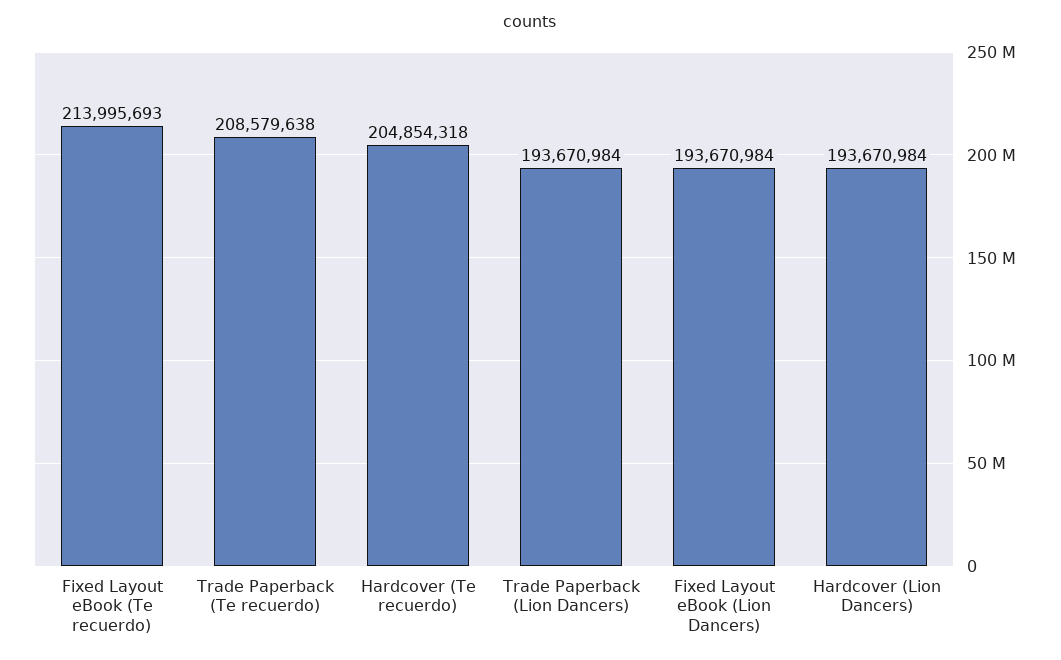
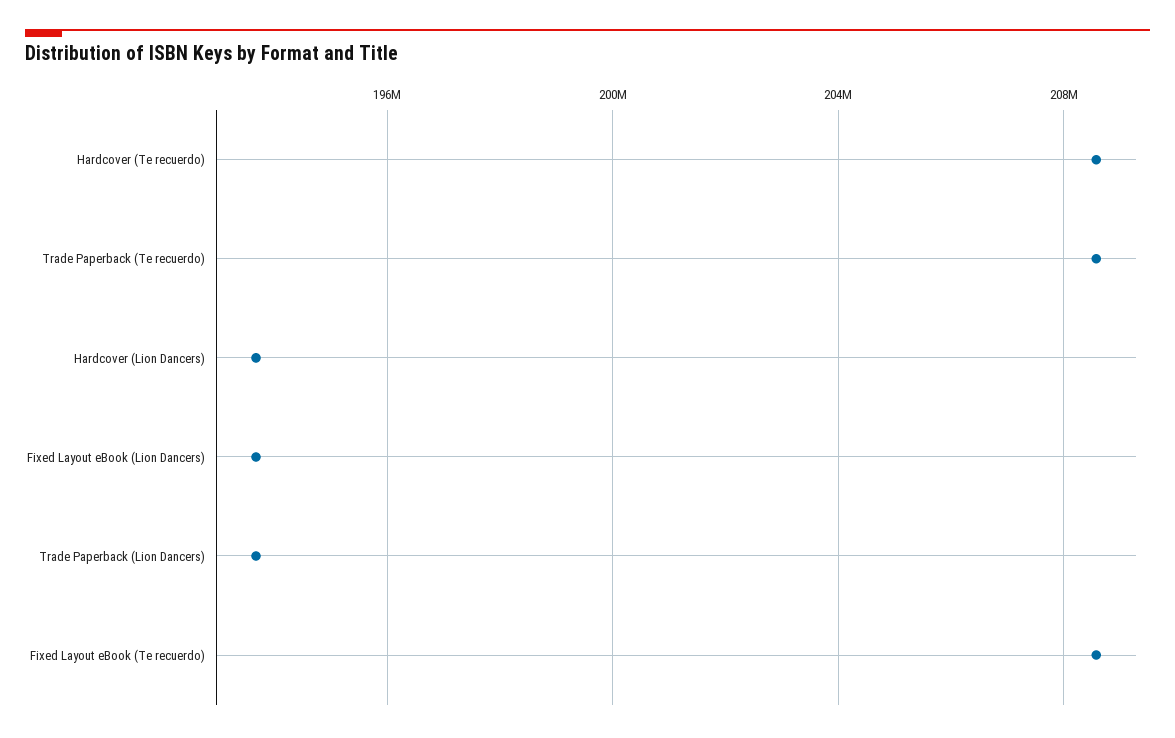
Fixed Layout eBook (Te recuerdo): 213995693 -> 208500000
Hardcover (Te recuerdo): 204854318 -> 208500000

